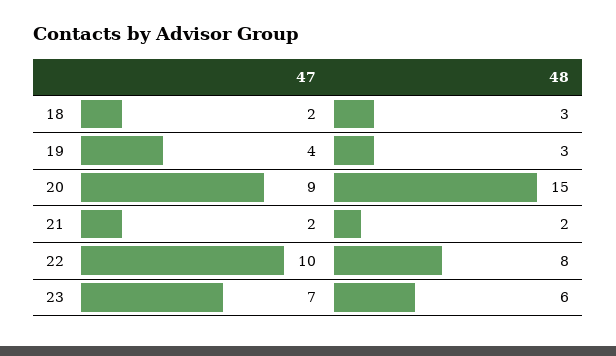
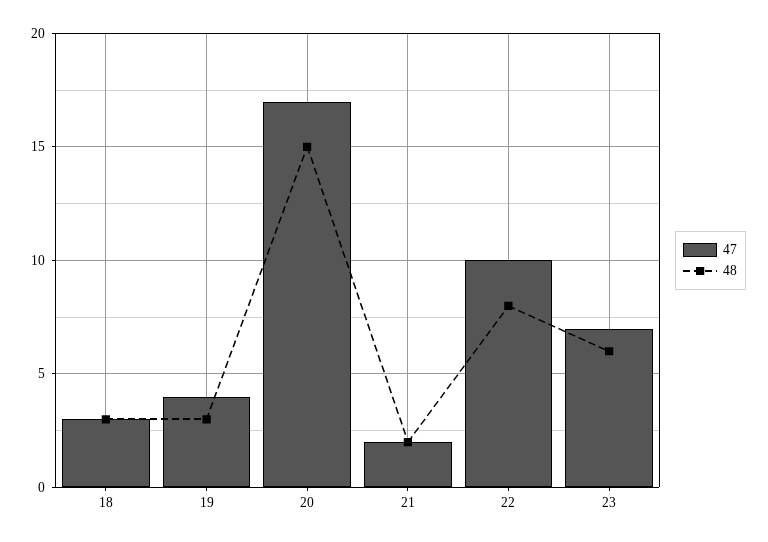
47, 18: 2 -> 3
47, 20: 9 -> 17

